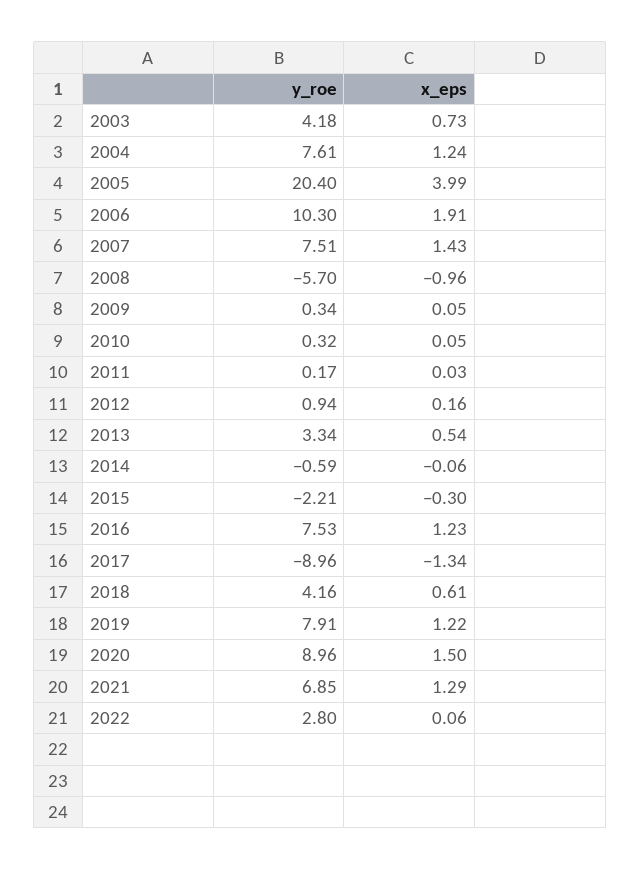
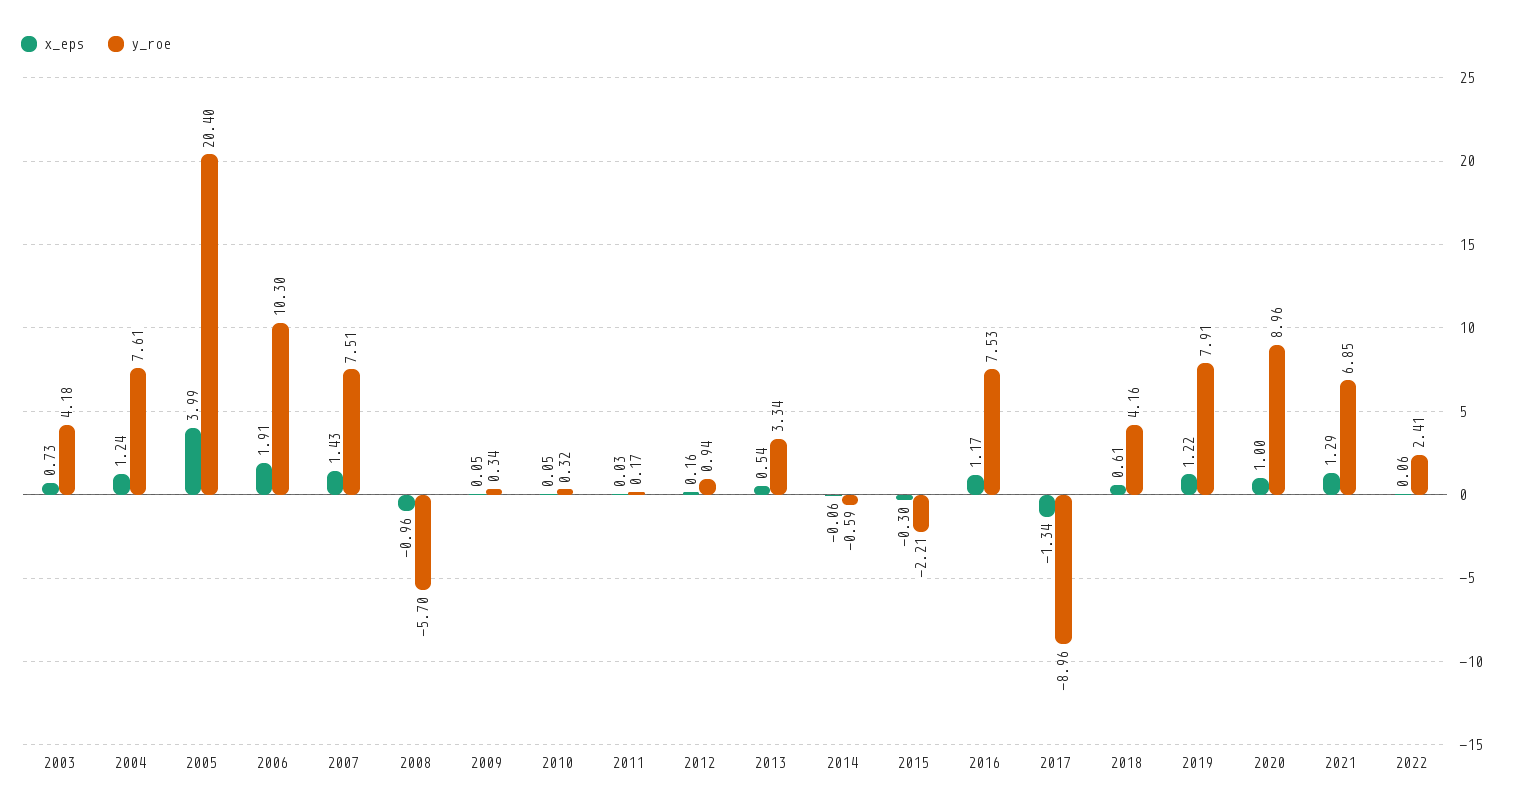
x_eps, 2016: 1.23 -> 1.17
x_eps, 2020: 1.5 -> 1
y_roe, 2022: 2.8 -> 2.41

